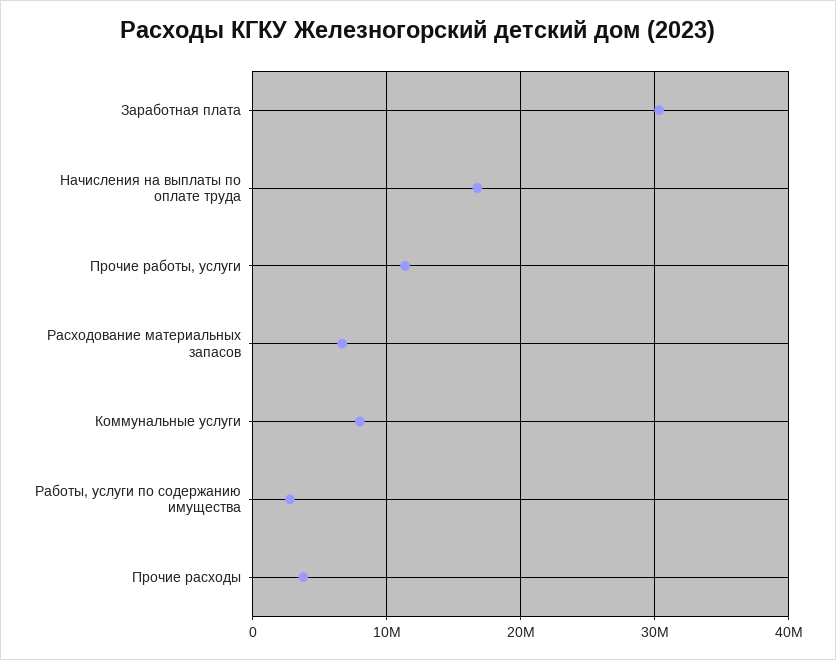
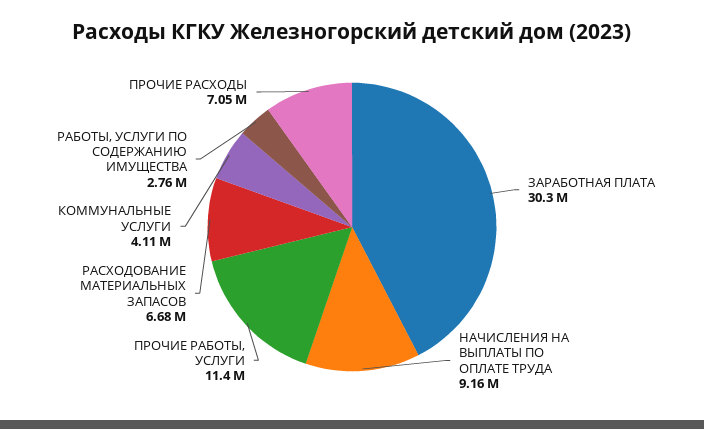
Начисления на выплаты по оплате труда: 17000000 -> 9160000
Коммунальные услуги: 8000000 -> 4110000
Прочие расходы: 4000000 -> 7050000

